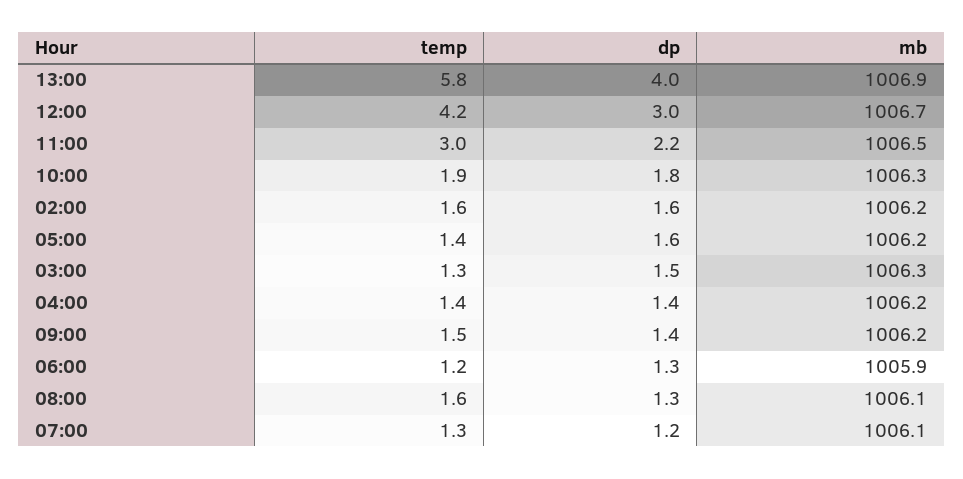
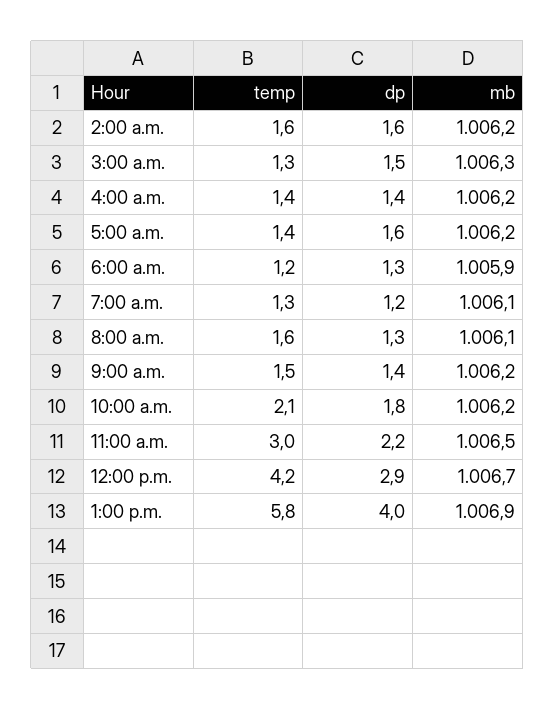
dp, 12:00: 3 -> 2.9
temp, 10:00: 1.9 -> 2.1
mb, 10:00: 1006.3 -> 1006.2

